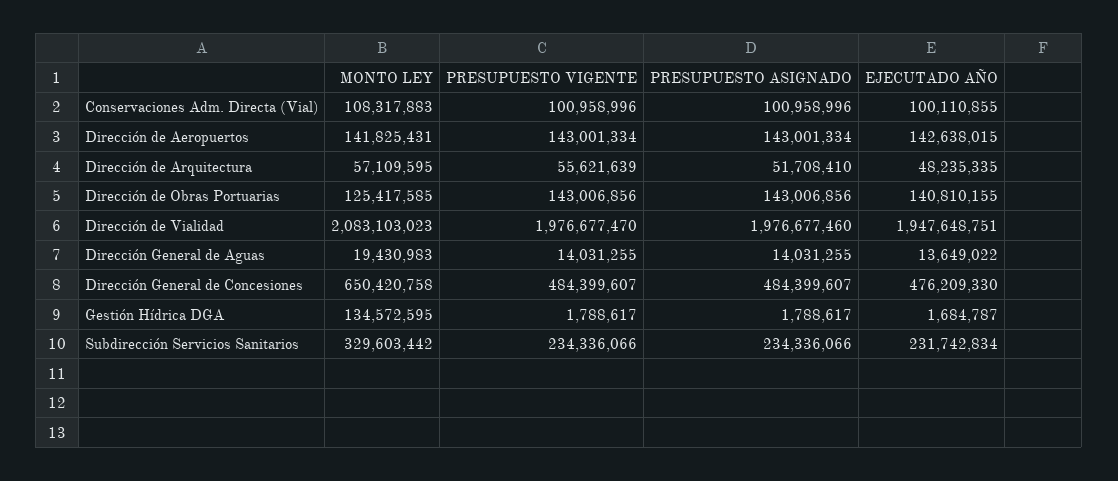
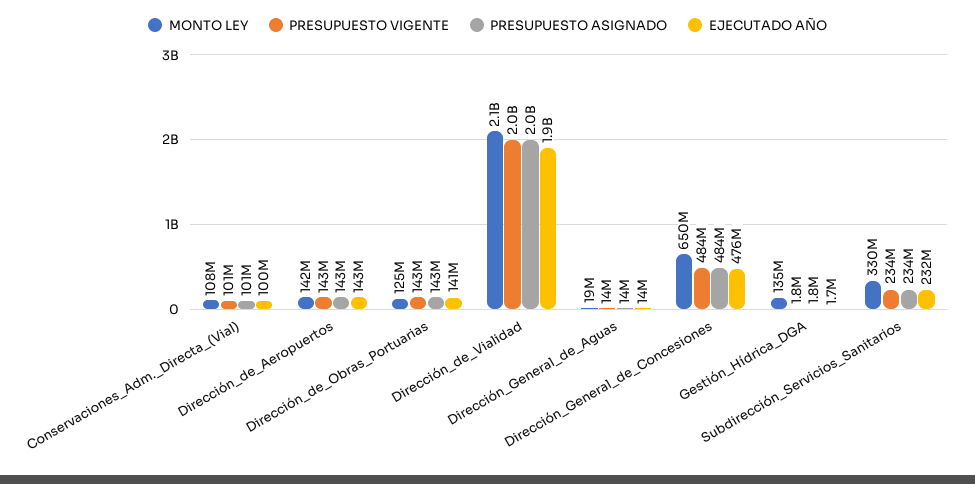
MONTO LEY, Dirección de Arquitectura: 57109595 -> none
PRESUPUESTO VIGENTE, Dirección de Arquitectura: 55621639 -> none
PRESUPUESTO ASIGNADO, Dirección de Arquitectura: 51708410 -> none
EJECUTADO AÑO, Dirección de Arquitectura: 48235335 -> none

